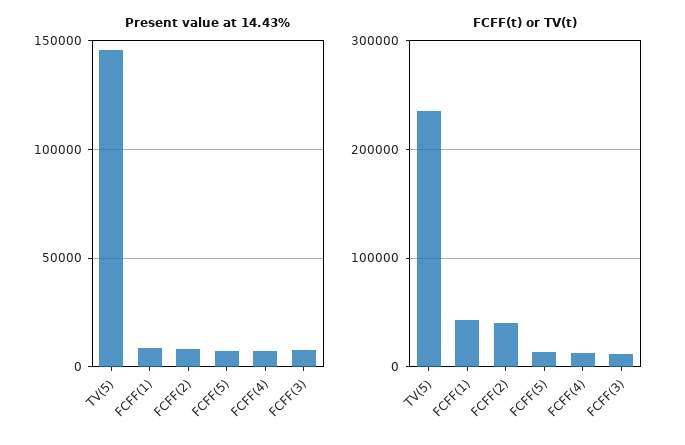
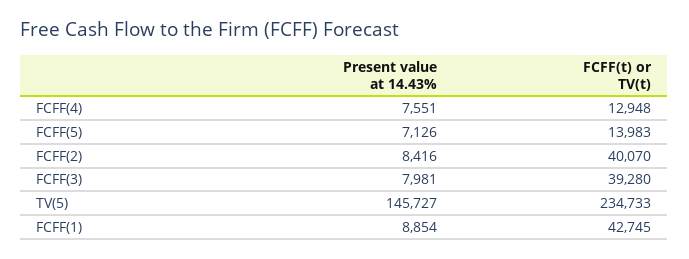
FCFF(t) or TV(t), FCFF(3): 10000 -> 39280

